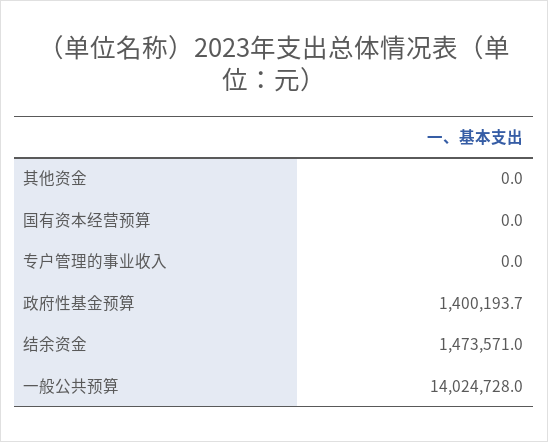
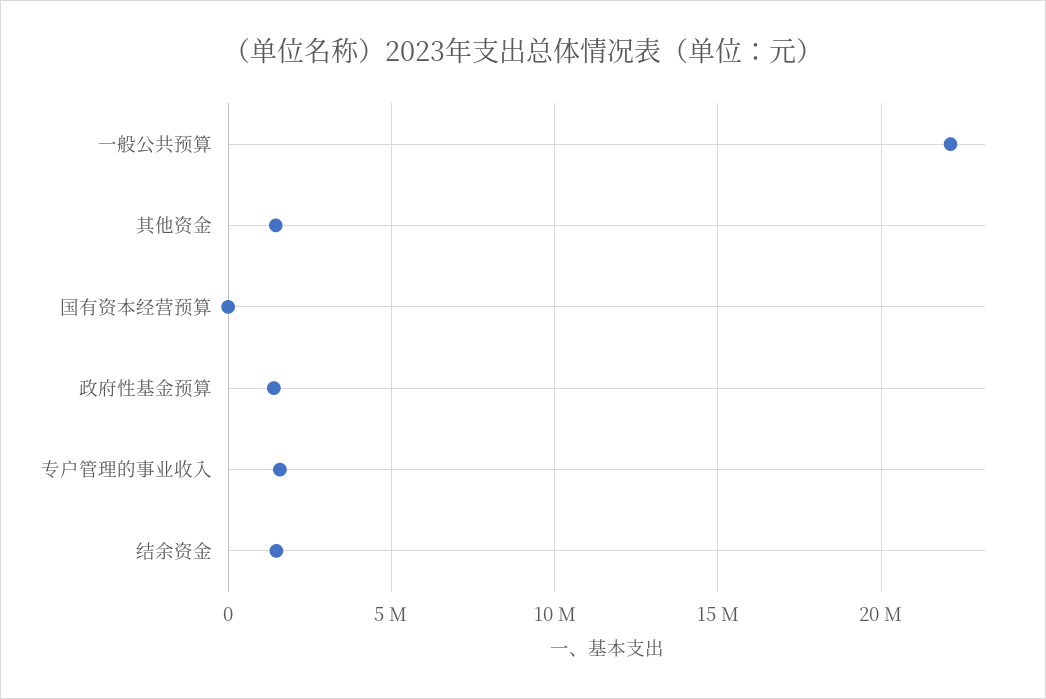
其他资金: 0 -> 1500000
专户管理的事业收入: 0 -> 1500000
一般公共预算: 14024728 -> 22000000

